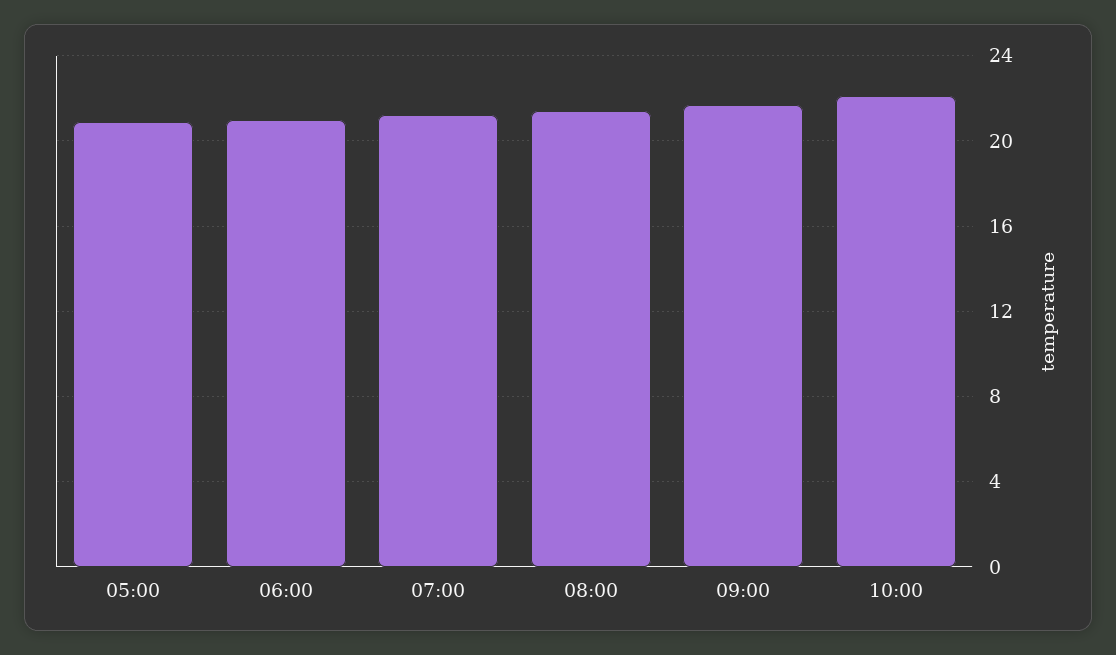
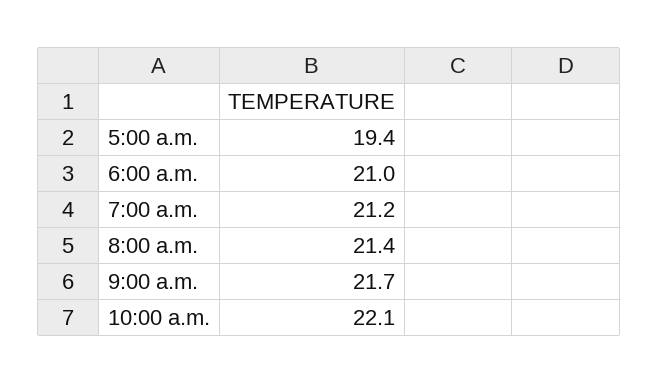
05:00: 21 -> 19.4

